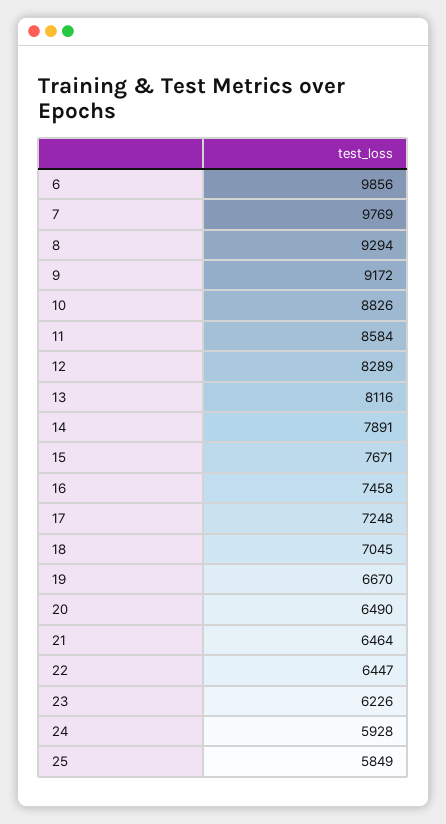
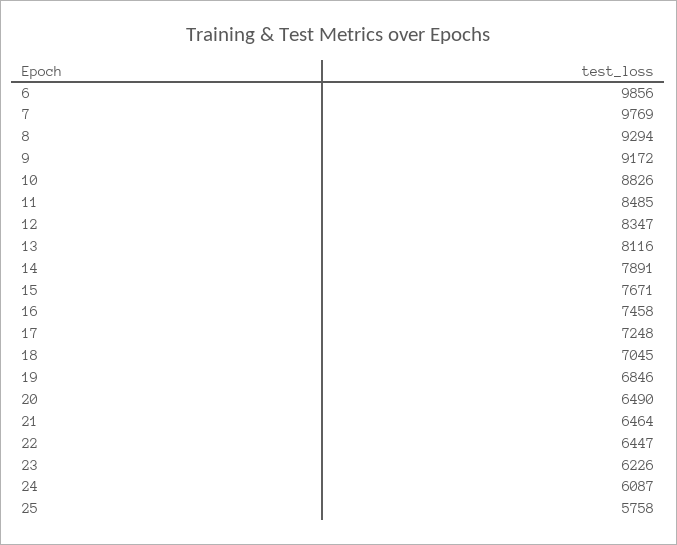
11: 8584 -> 8485
12: 8289 -> 8347
19: 6670 -> 6846
24: 5928 -> 6087
25: 5849 -> 5758

